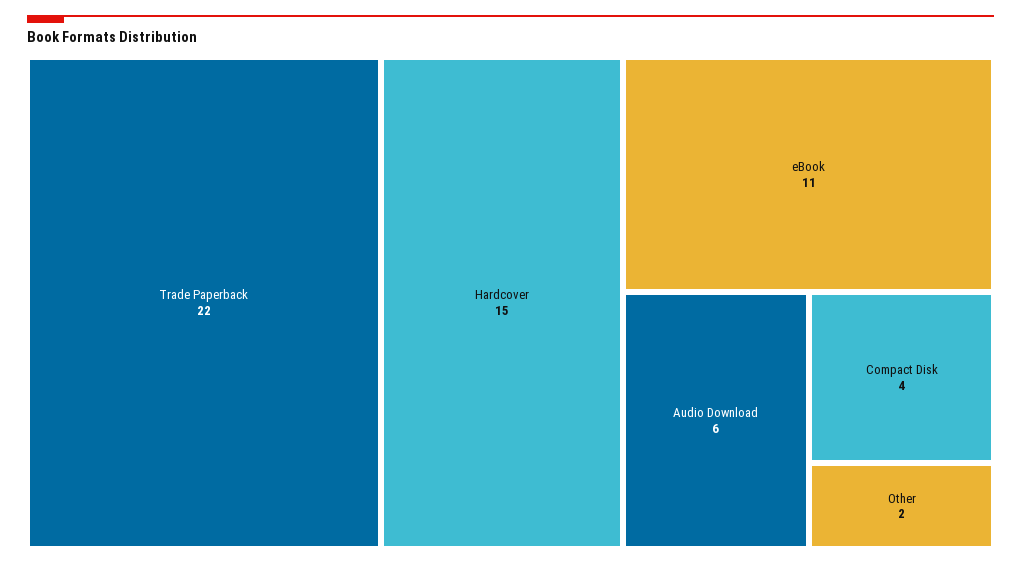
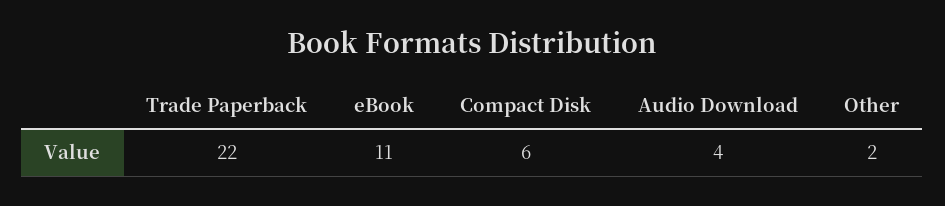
Hardcover: 15 -> none
Audio Download: 6 -> 4
Compact Disk: 4 -> 6

